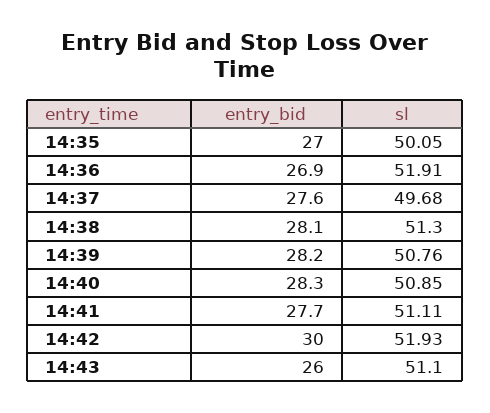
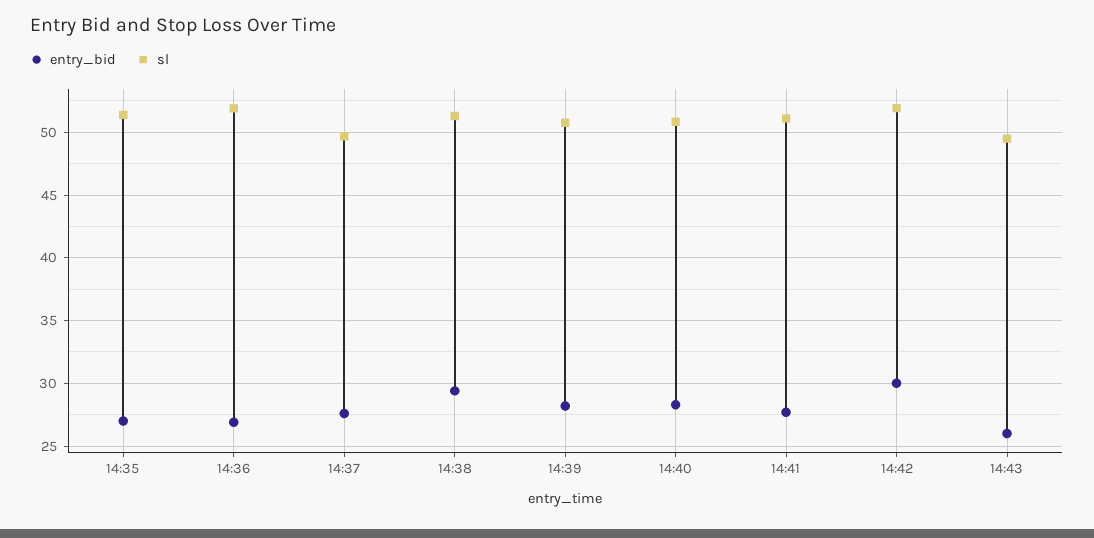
sl, 14:35: 50.05 -> 51.5
entry_bid, 14:38: 28.1 -> 29.5
sl, 14:43: 51.1 -> 49.5

